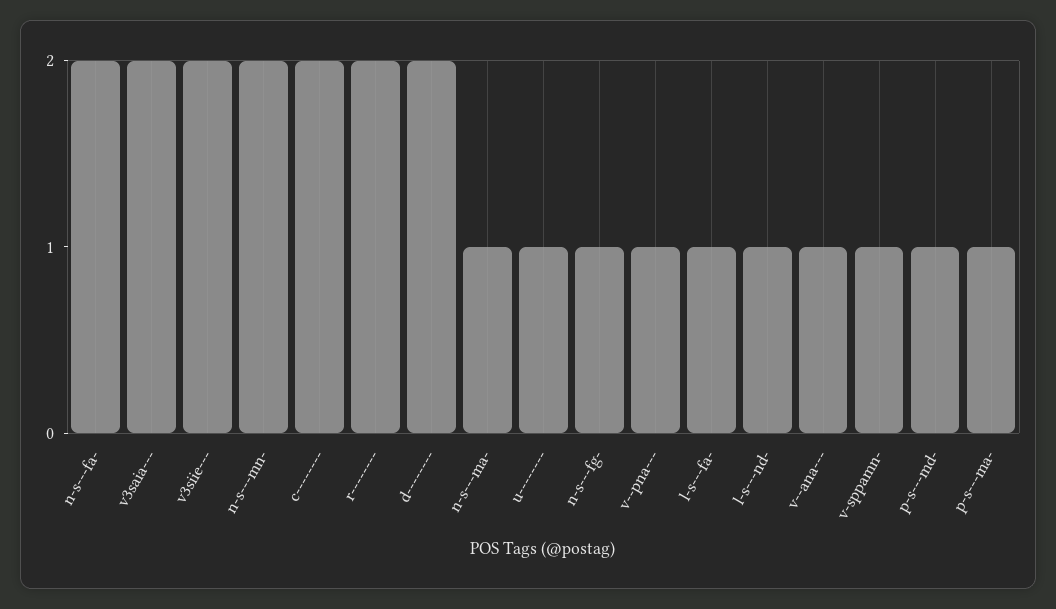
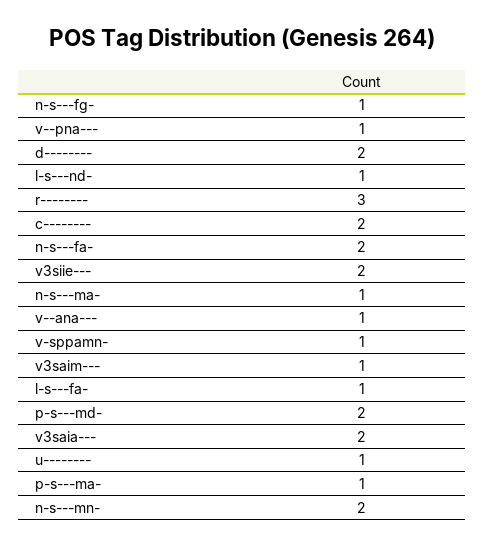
r--------: 2 -> 3
p-s---md-: 1 -> 2
v3saim---: none -> 1

